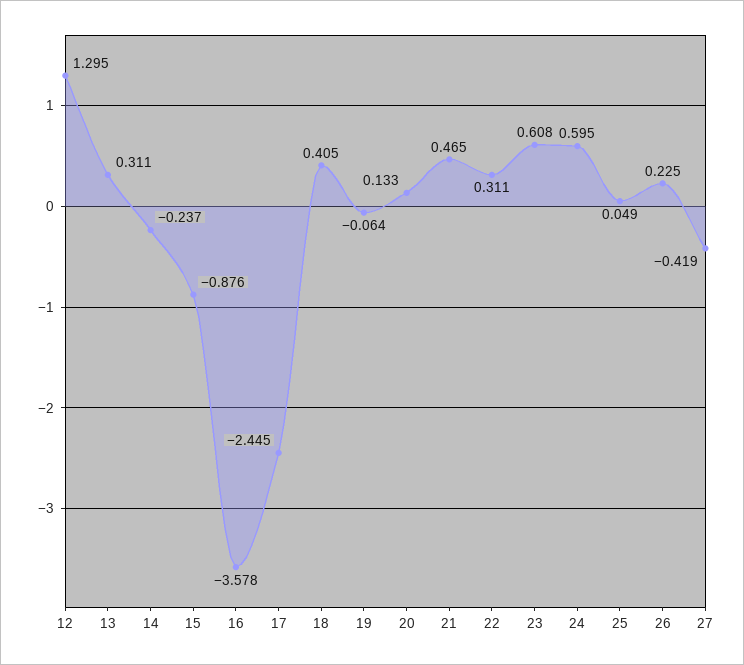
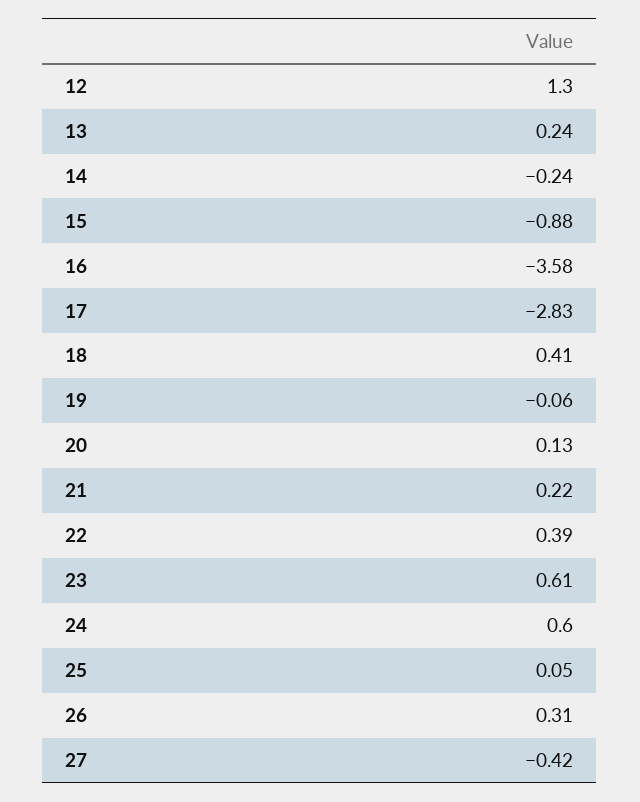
13: 0.311 -> 0.24
17: -2.445 -> -2.83
21: 0.465 -> 0.22
22: 0.311 -> 0.39
26: 0.225 -> 0.31

